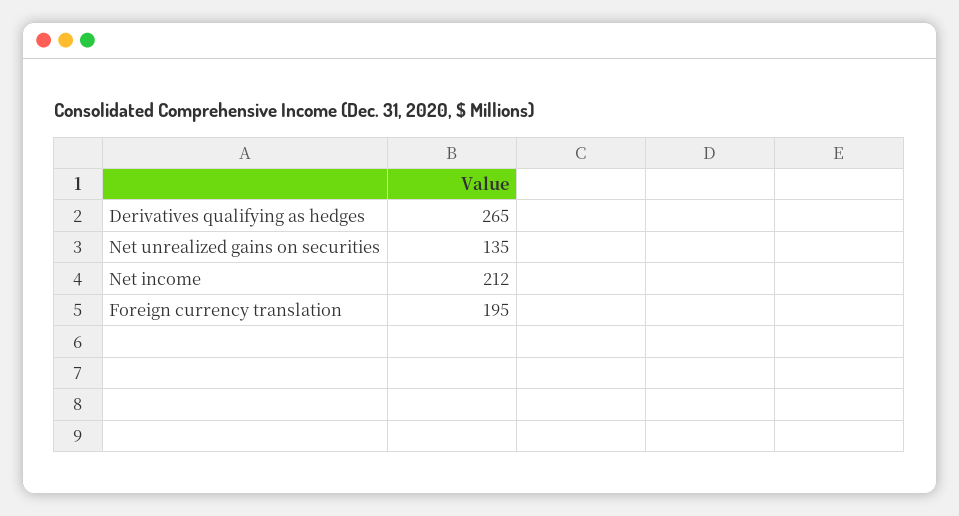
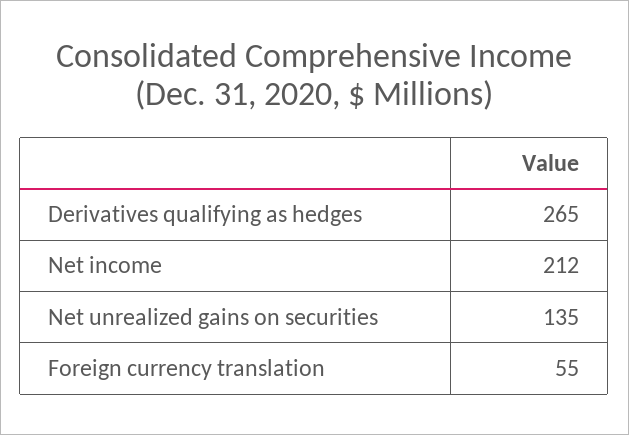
Foreign currency translation: 195 -> 55

